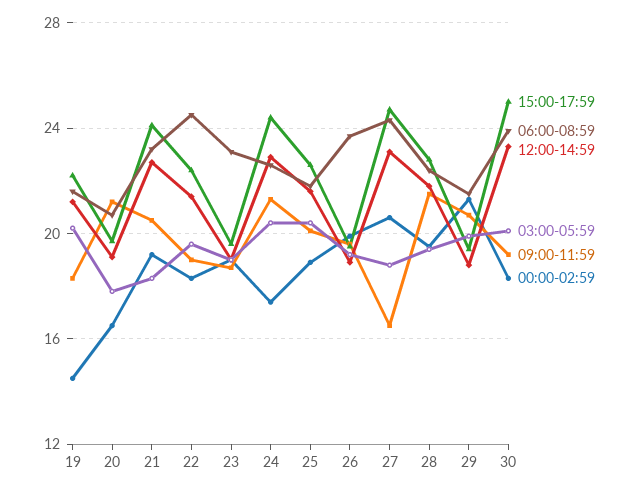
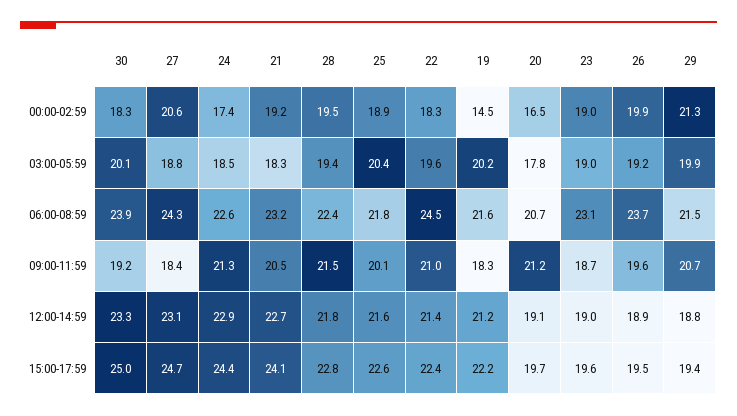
09:00-11:59, 22: 19 -> 21
03:00-05:59, 24: 20.5 -> 18.5
09:00-11:59, 27: 16.5 -> 18.4

